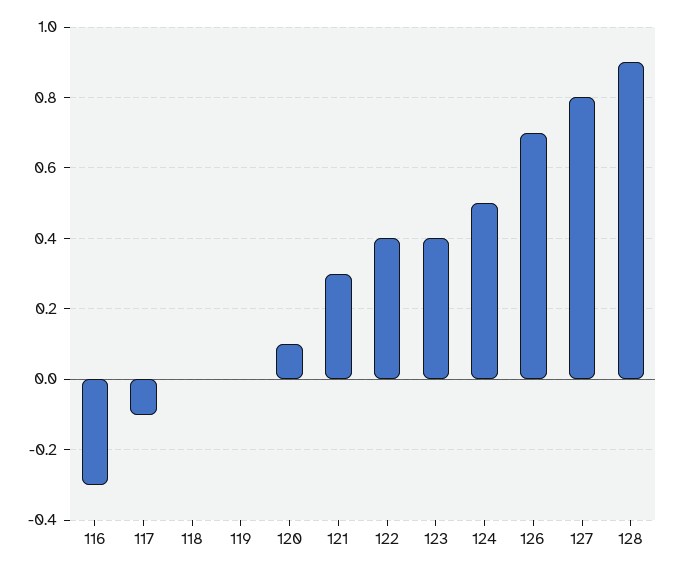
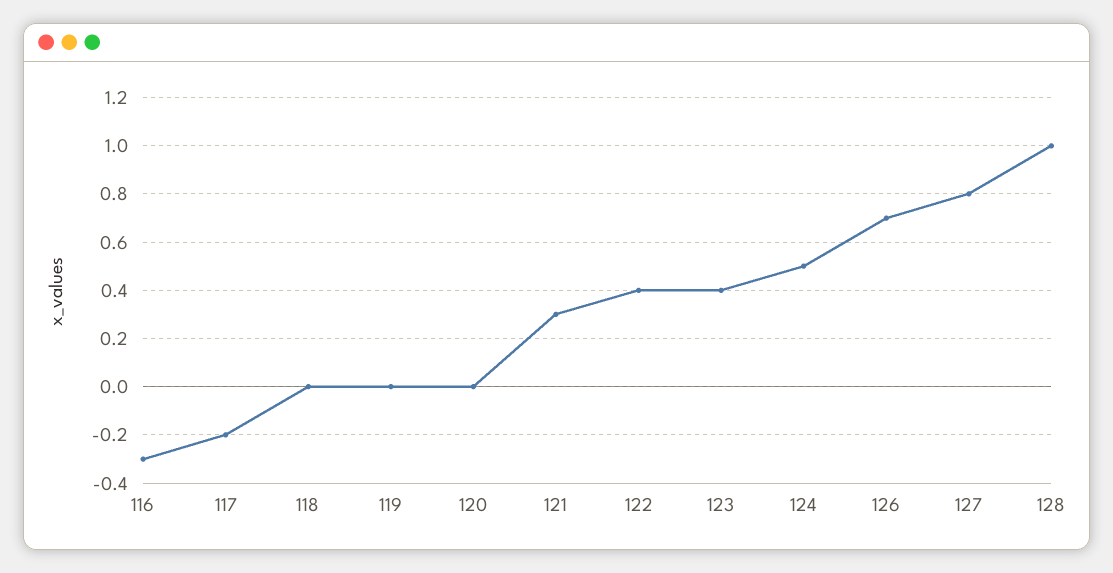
117: -0.1 -> -0.2
120: 0.1 -> 0
128: 0.9 -> 1

